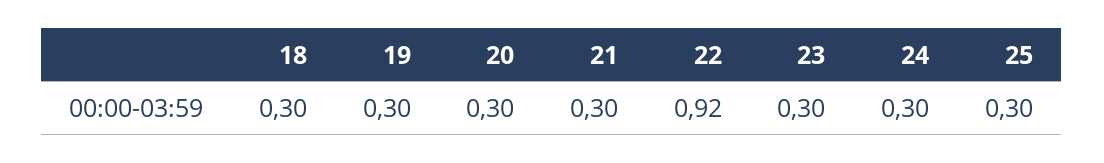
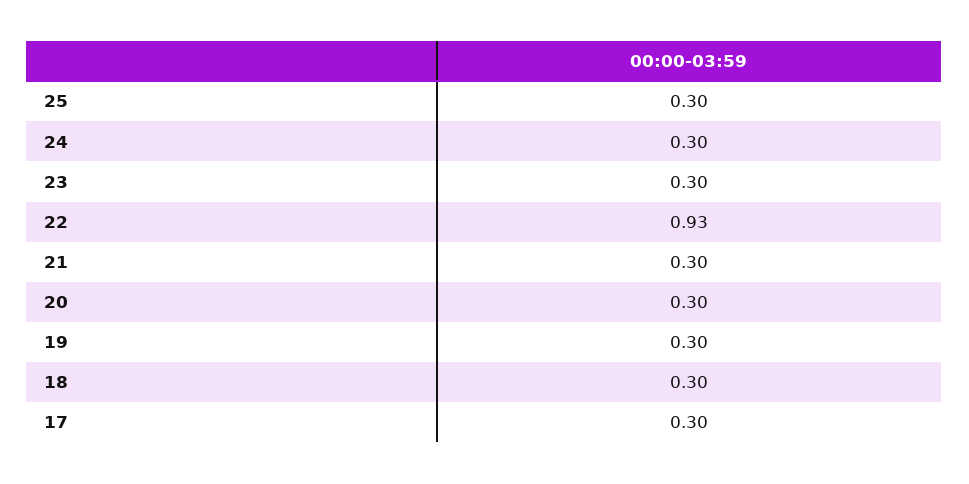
22: 0.92 -> 0.93
17: none -> 0.3

